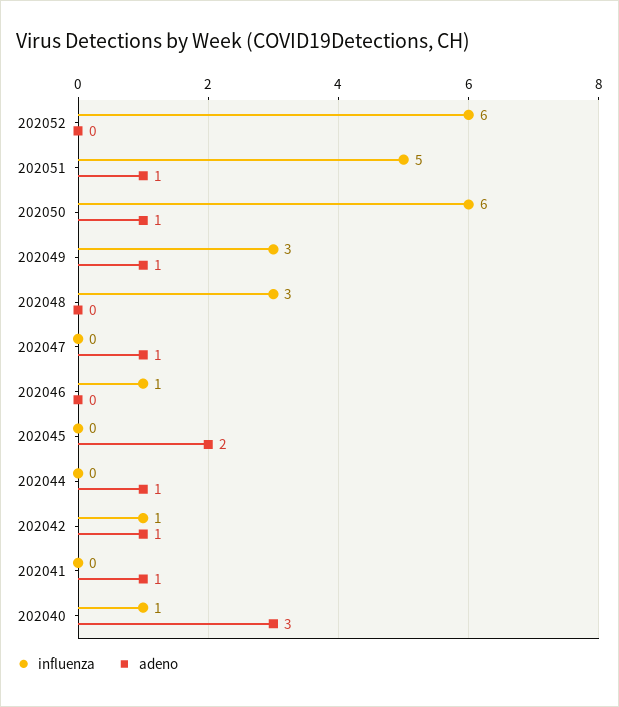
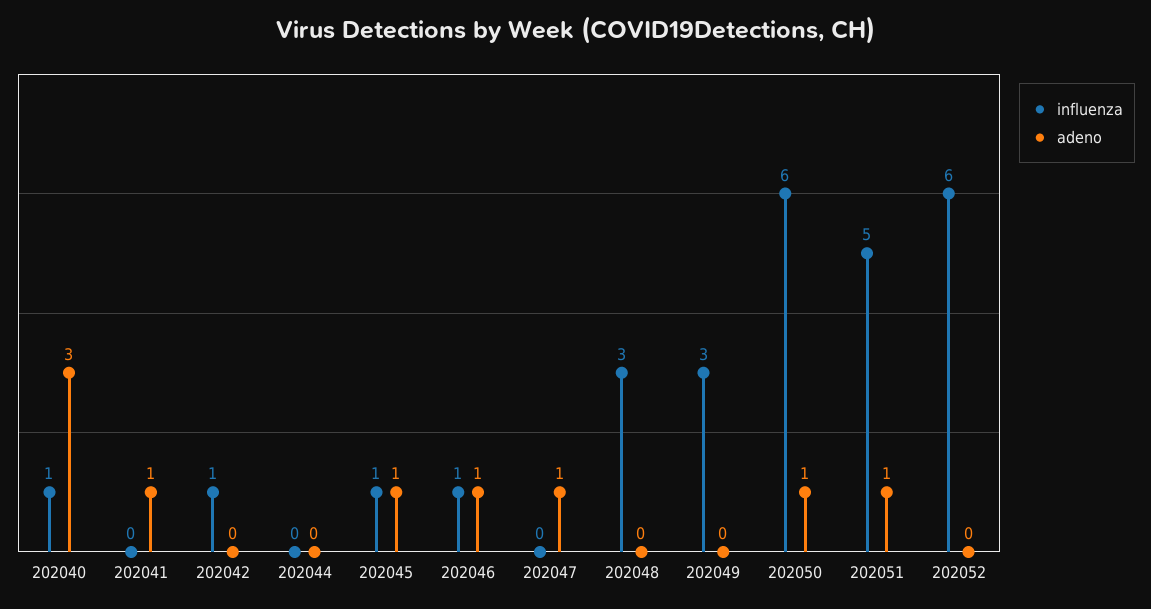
adeno, 202049: 1 -> 0
adeno, 202046: 0 -> 1
influenza, 202045: 0 -> 1
adeno, 202045: 2 -> 1
adeno, 202044: 1 -> 0
adeno, 202042: 1 -> 0

